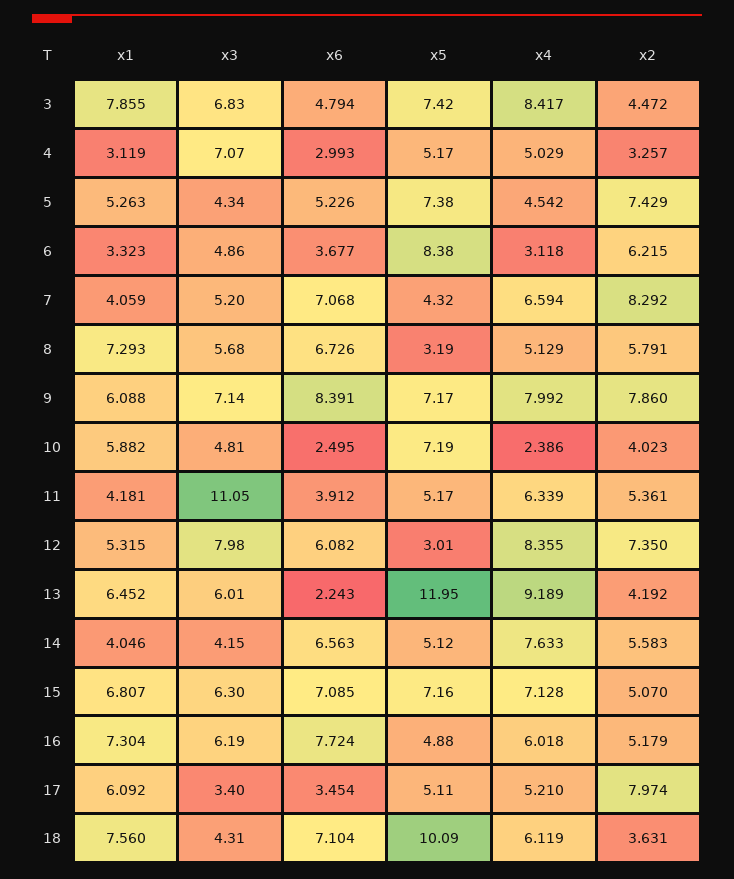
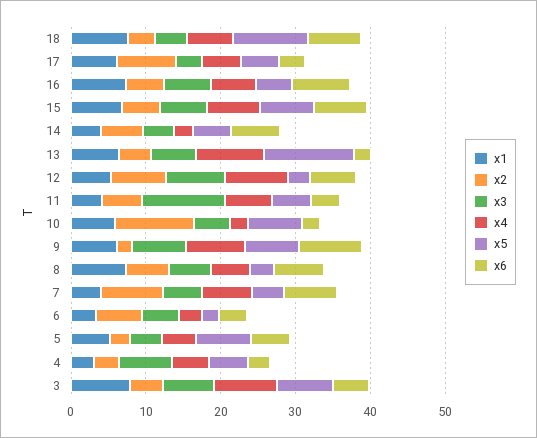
x2, 5: 7.429 -> 2
x5, 6: 8.38 -> 2
x2, 9: 7.86 -> 2
x2, 10: 4.023 -> 10
x4, 14: 7.633 -> 2

